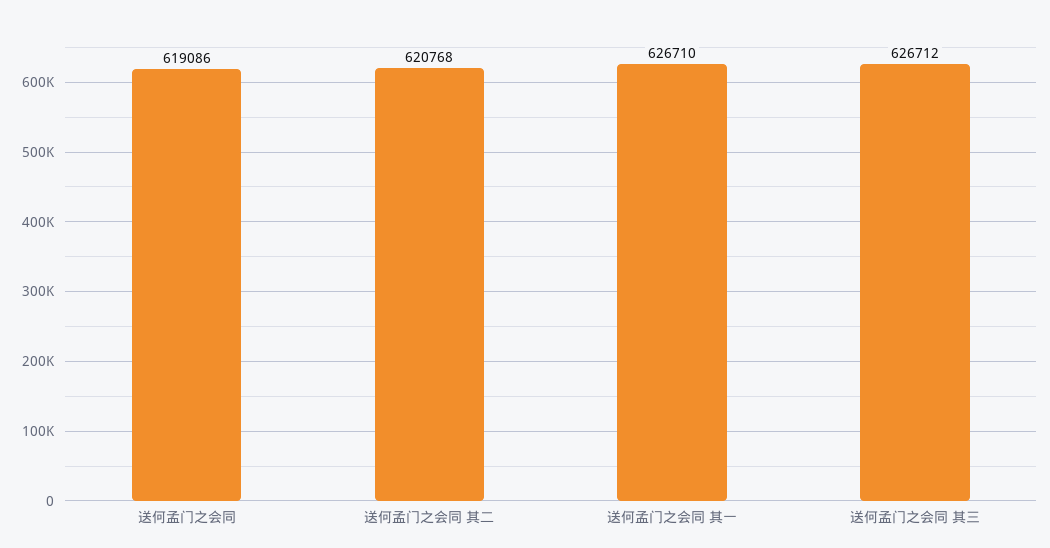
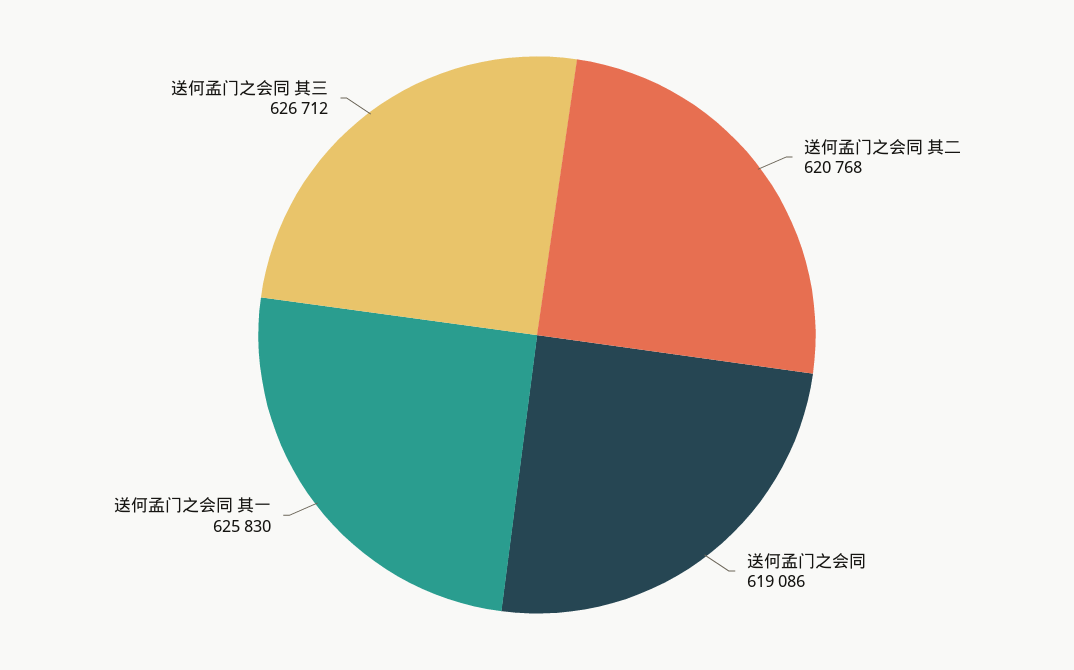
送何孟门之会同 其一: 626710 -> 625830

